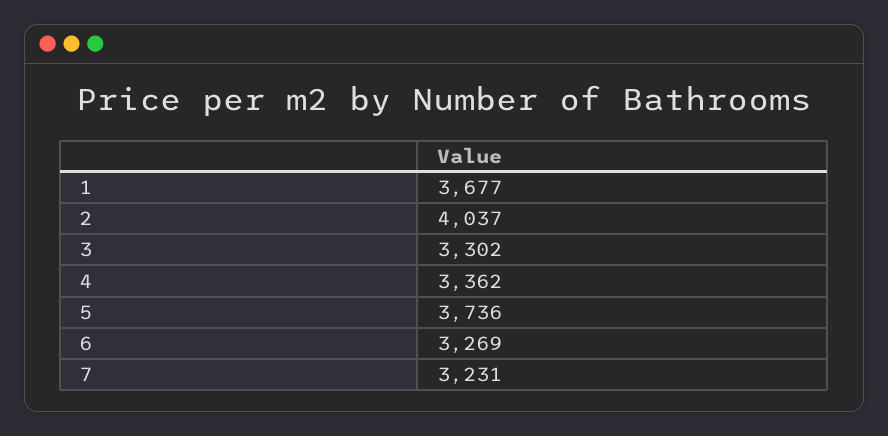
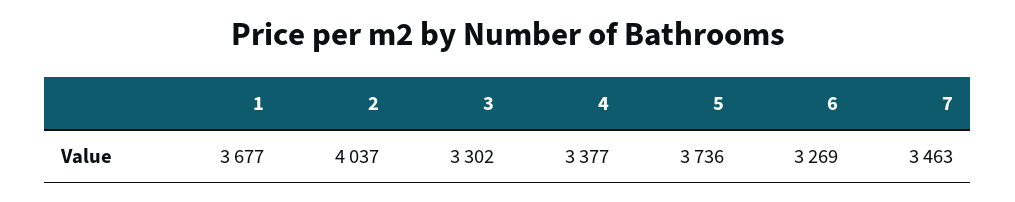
4: 3362 -> 3377
7: 3231 -> 3463

